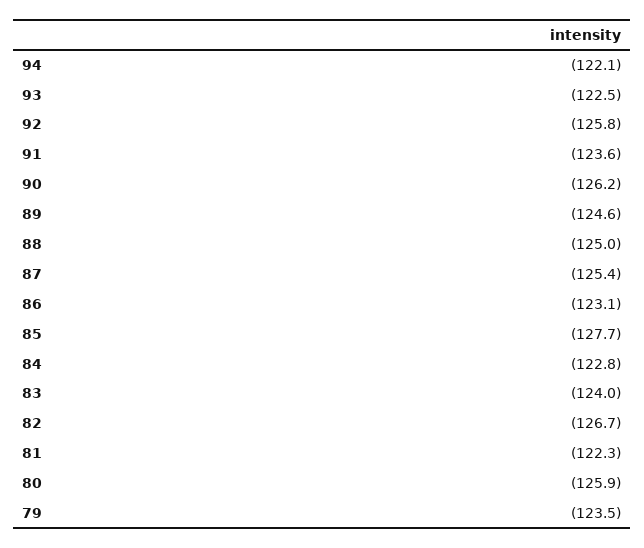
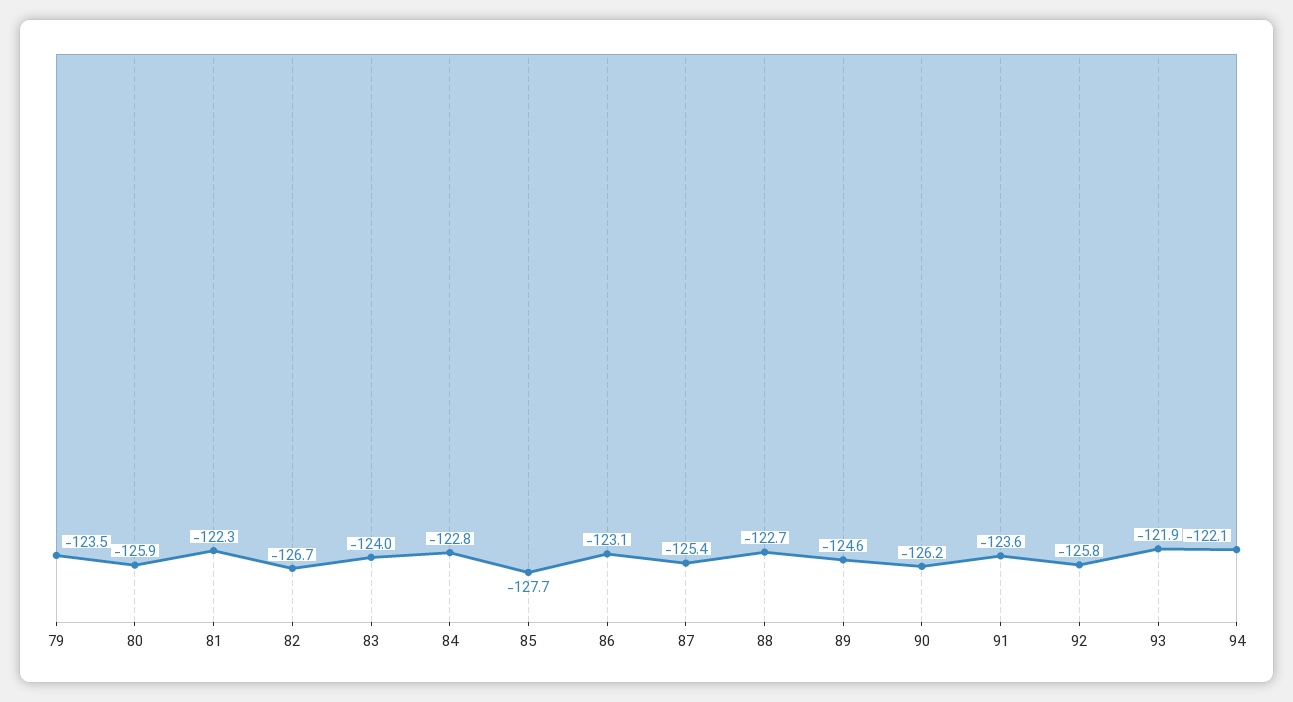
93: -122.5 -> -121.9
88: -125 -> -122.7

